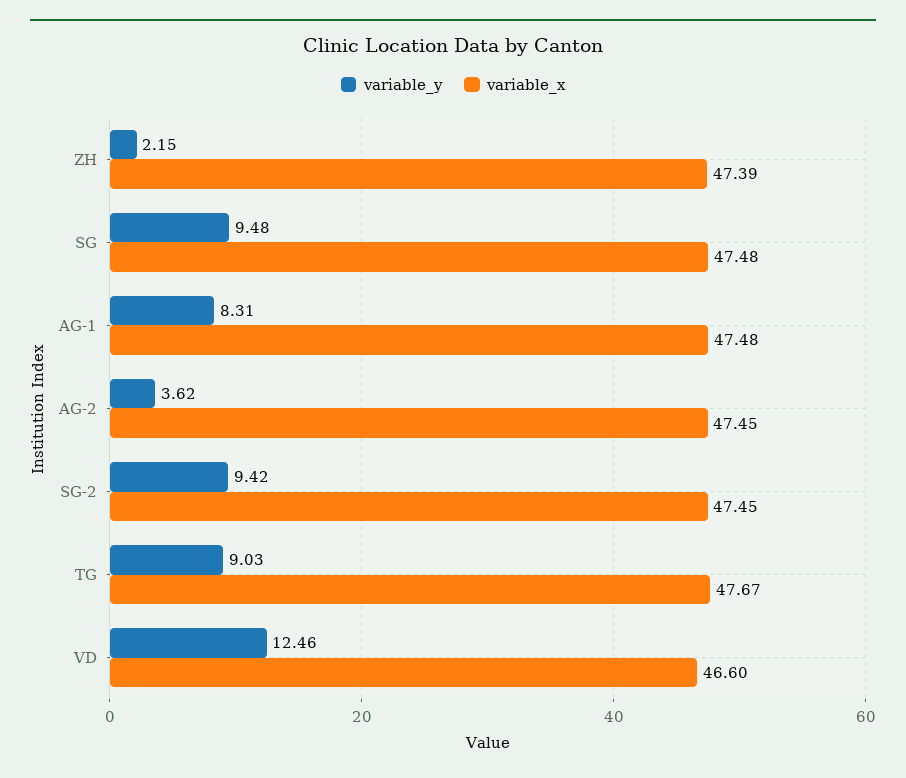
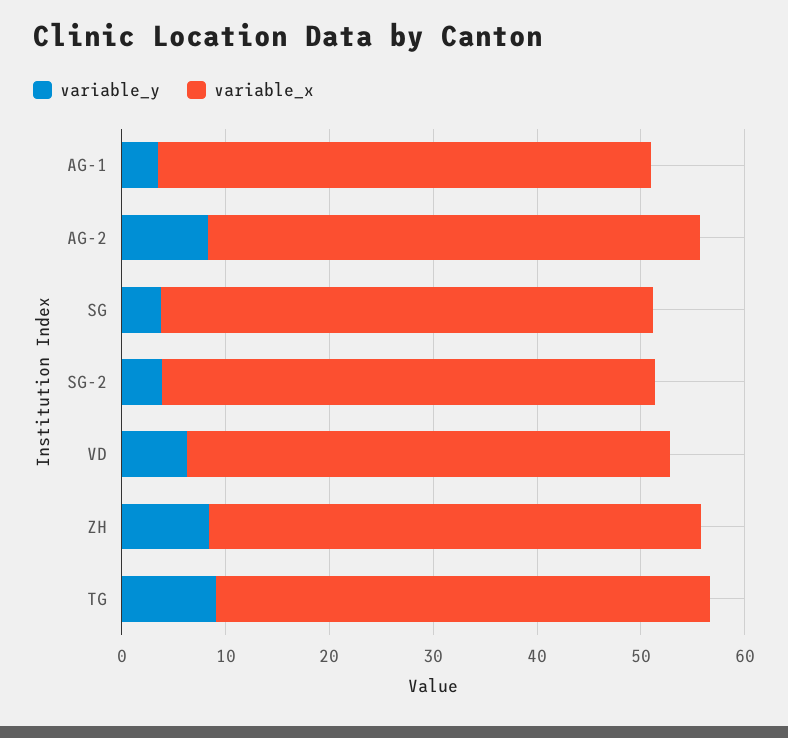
variable_y, ZH: 2.15 -> 8
variable_y, SG: 9.48 -> 4
variable_y, AG-1: 8.31 -> 4
variable_y, AG-2: 3.62 -> 8
variable_y, SG-2: 9.42 -> 4
variable_y, VD: 12.46 -> 6

